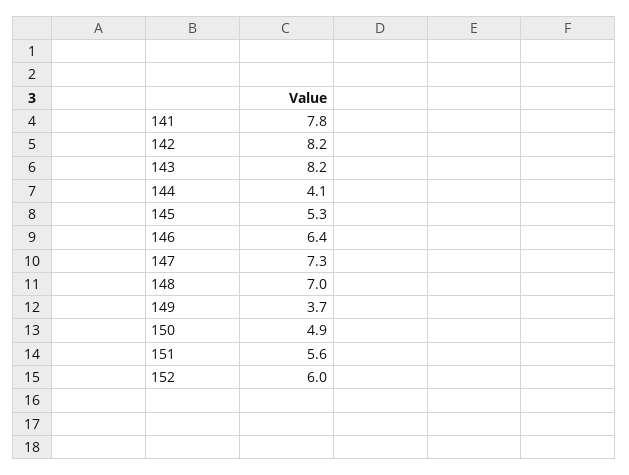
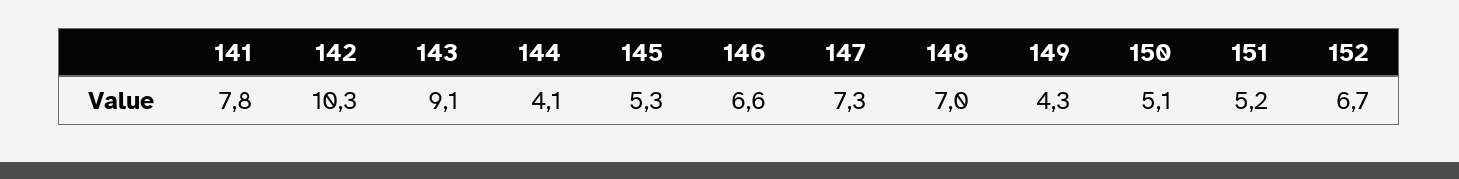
142: 8.2 -> 10.3
143: 8.2 -> 9.1
146: 6.4 -> 6.6
149: 3.7 -> 4.3
150: 4.9 -> 5.1
151: 5.6 -> 5.2
152: 6 -> 6.7

